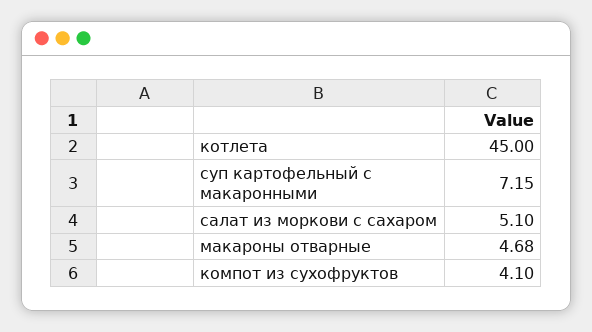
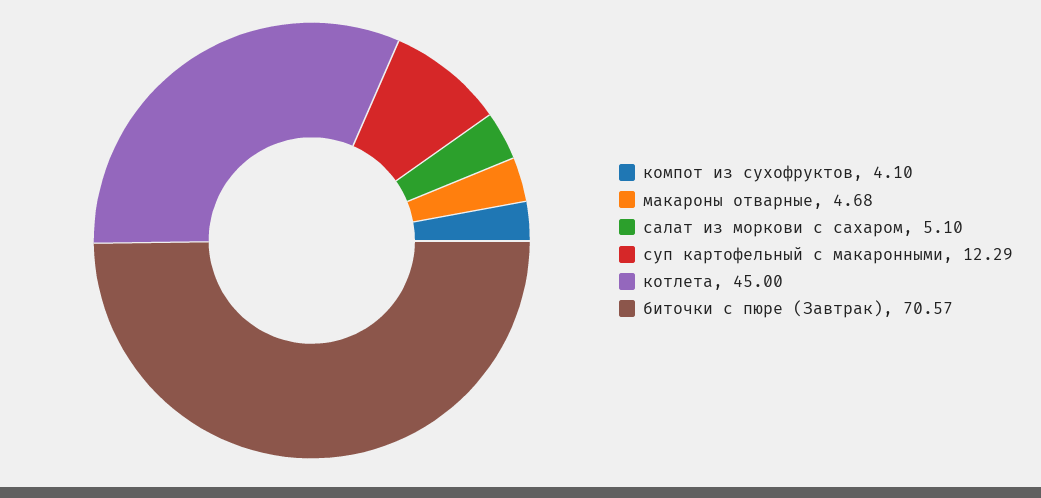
суп картофельный с макаронными: 7.15 -> 12.29
биточки с пюре (Завтрак): none -> 70.57

